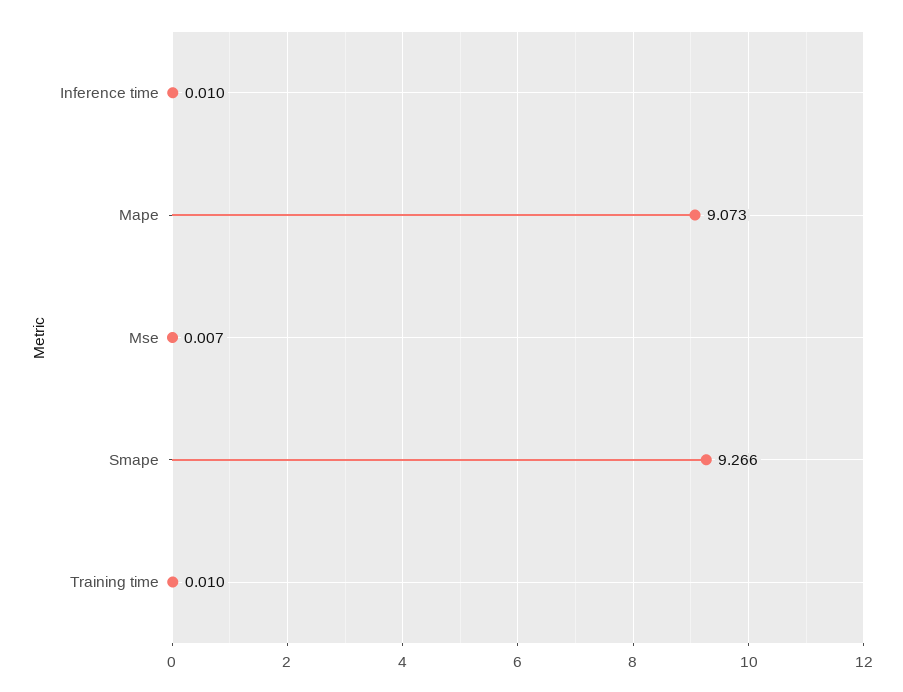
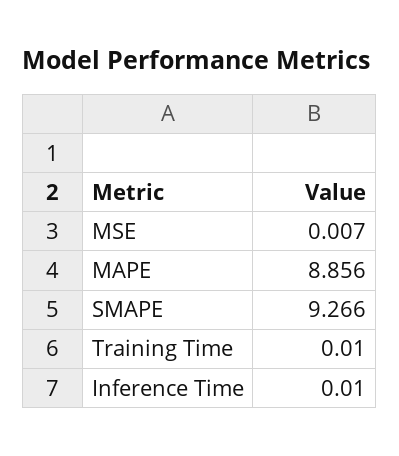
Mape: 9.073 -> 8.856

